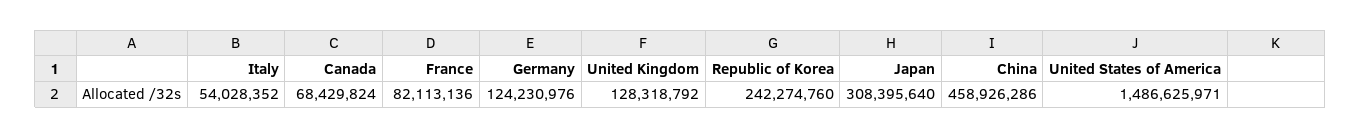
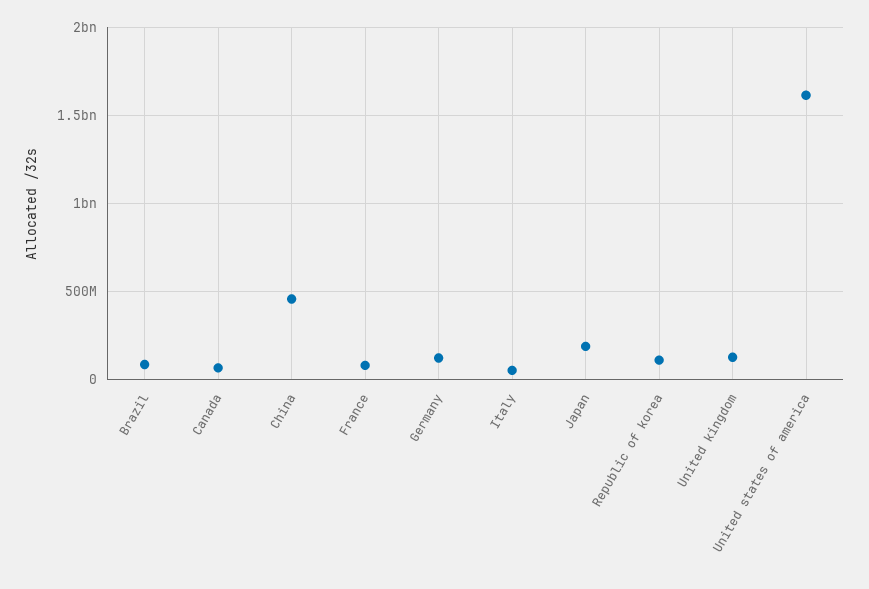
Republic of Korea: 242274760 -> 100000000
Japan: 308395640 -> 200000000
United States of America: 1486625971 -> 1600000000
Brazil: none -> 100000000

